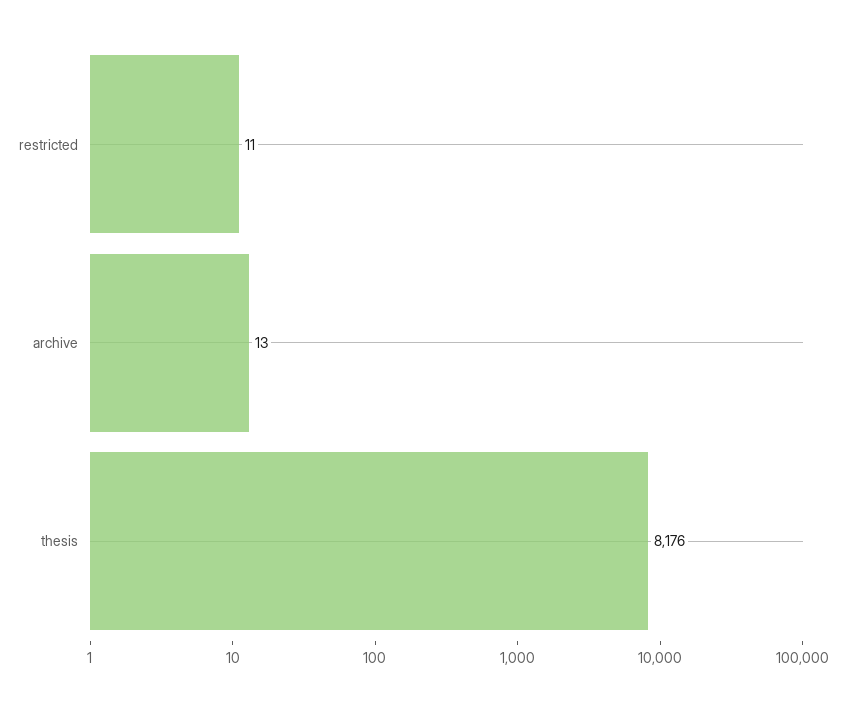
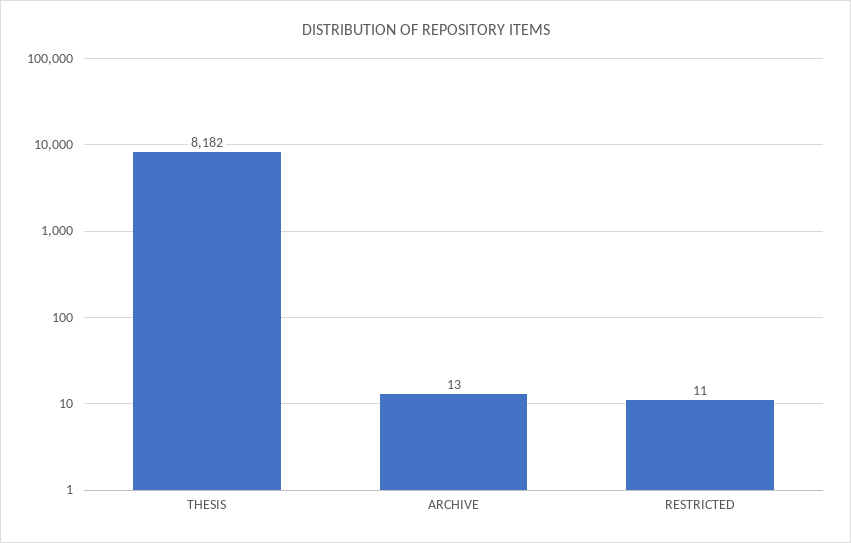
thesis: 8176 -> 8182

